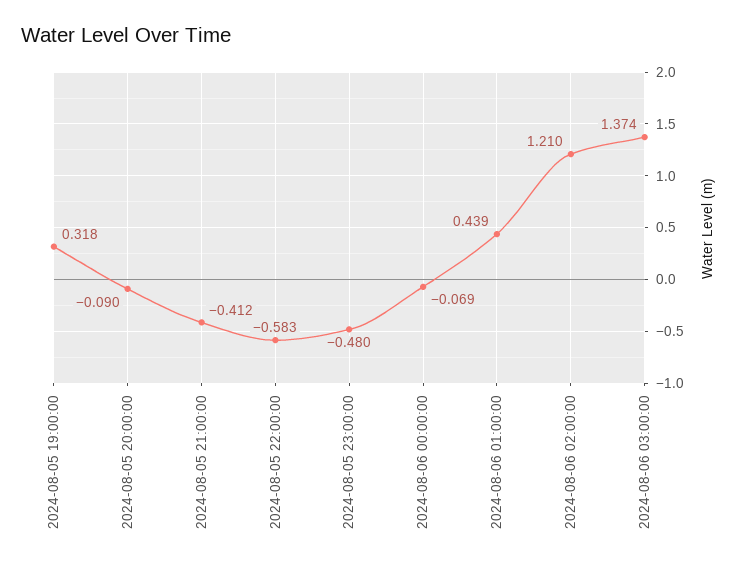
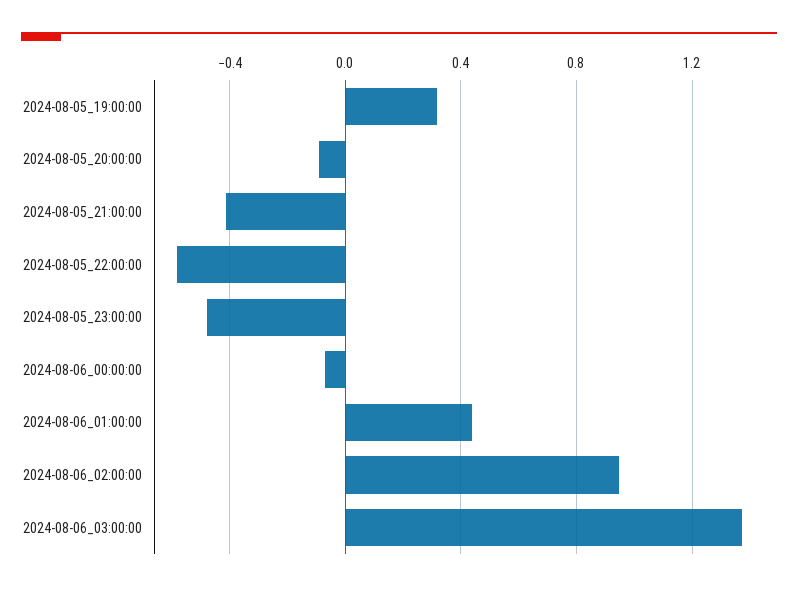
2024-08-06 02:00:00: 1.21 -> 0.95

